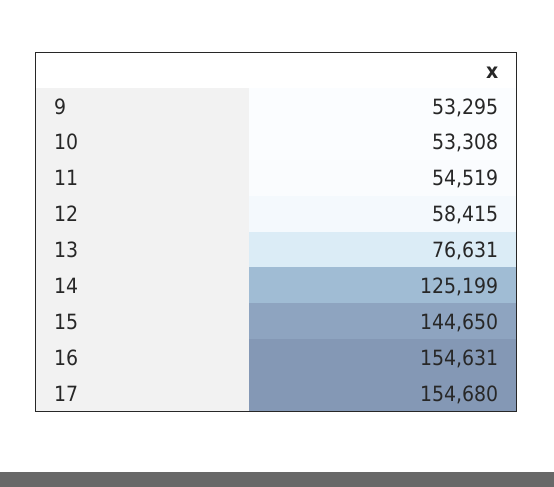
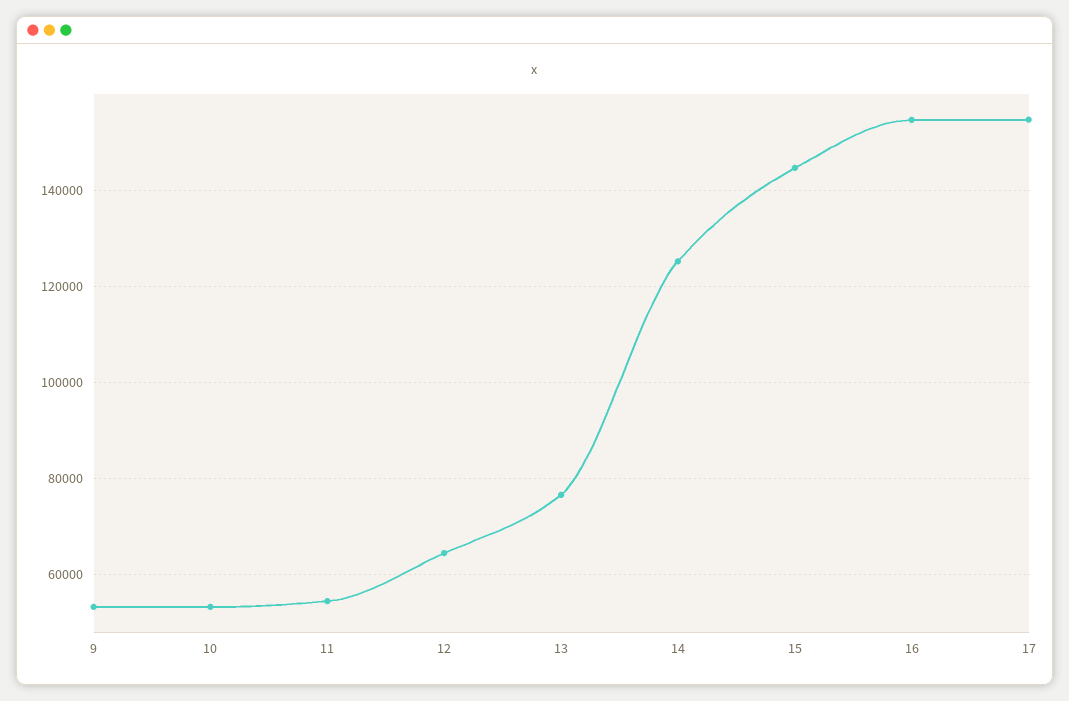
12: 58415 -> 64000

